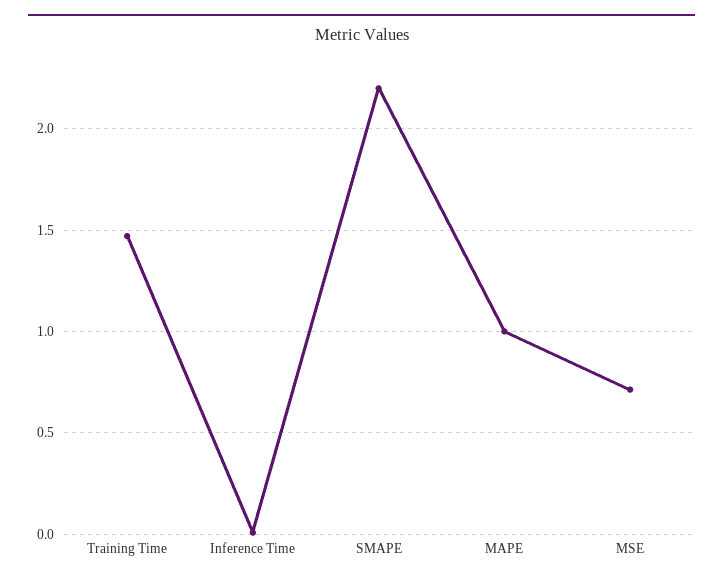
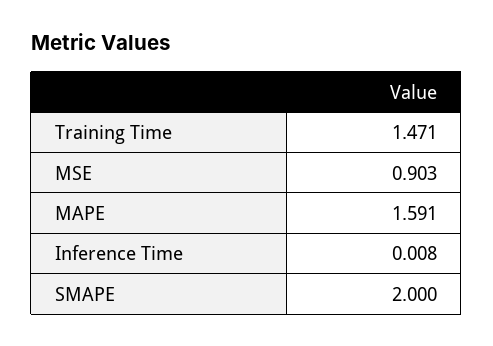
SMAPE: 2.2 -> 2
MAPE: 1 -> 1.591
MSE: 0.7 -> 0.903

